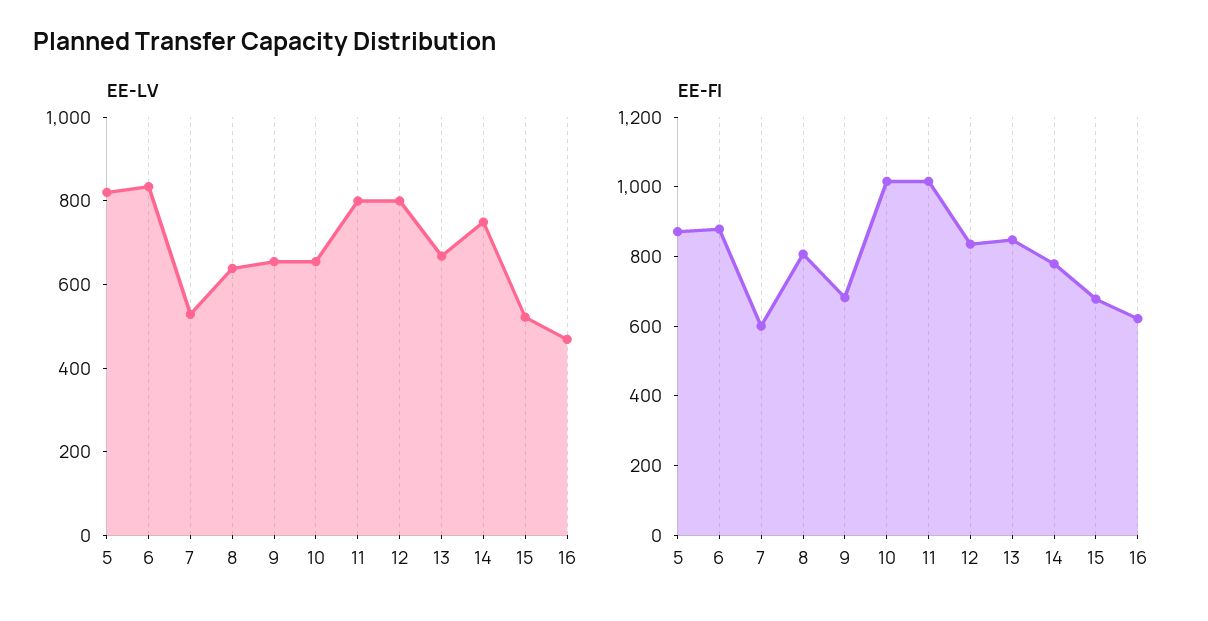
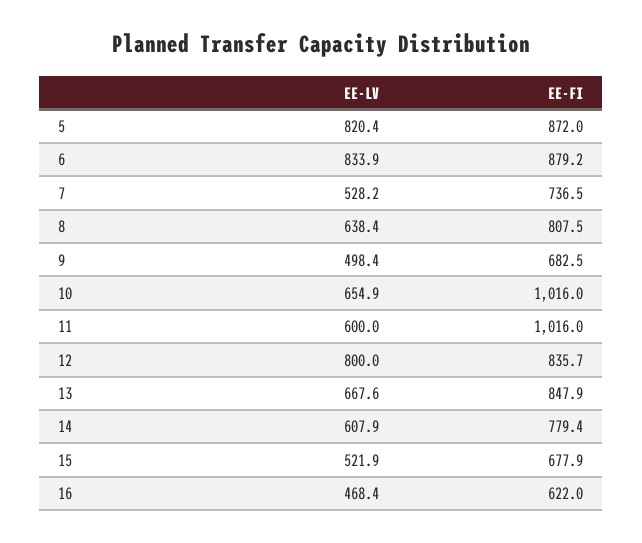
EE-LV, 9: 650 -> 498.4
EE-LV, 11: 800 -> 600
EE-LV, 14: 750 -> 607.9
EE-FI, 7: 600 -> 736.5

